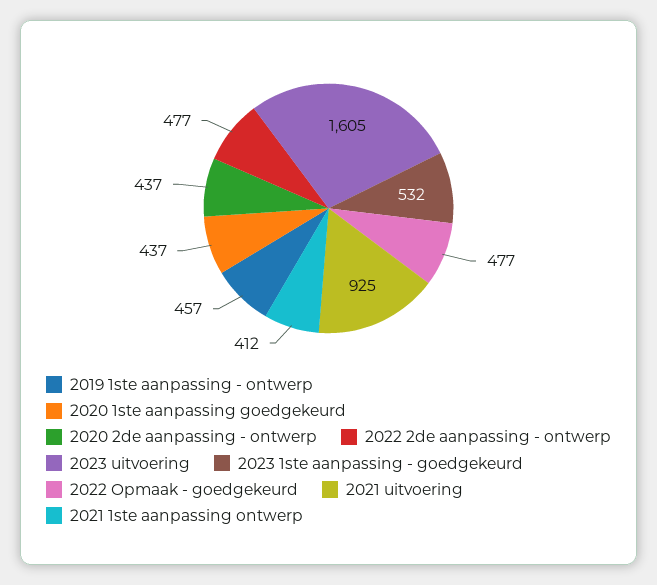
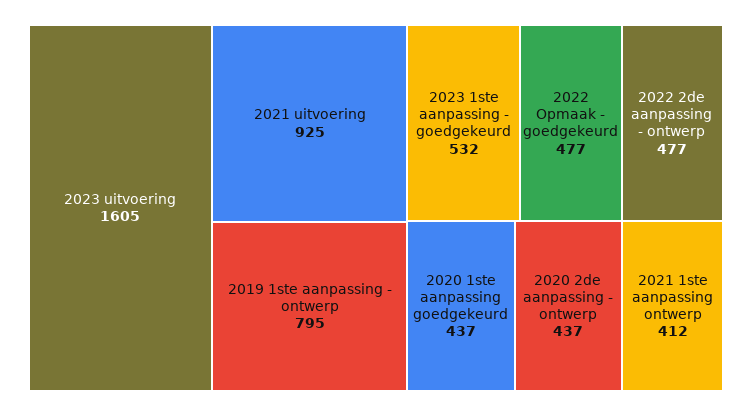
2019 1ste aanpassing - ontwerp: 457 -> 795

